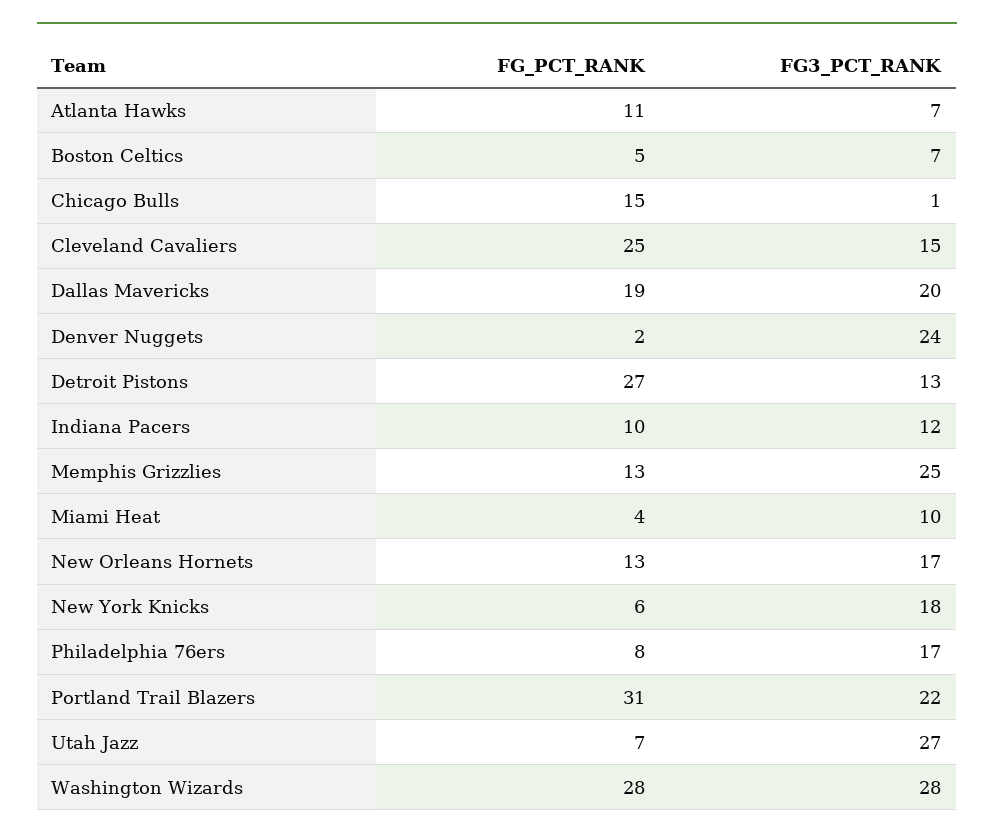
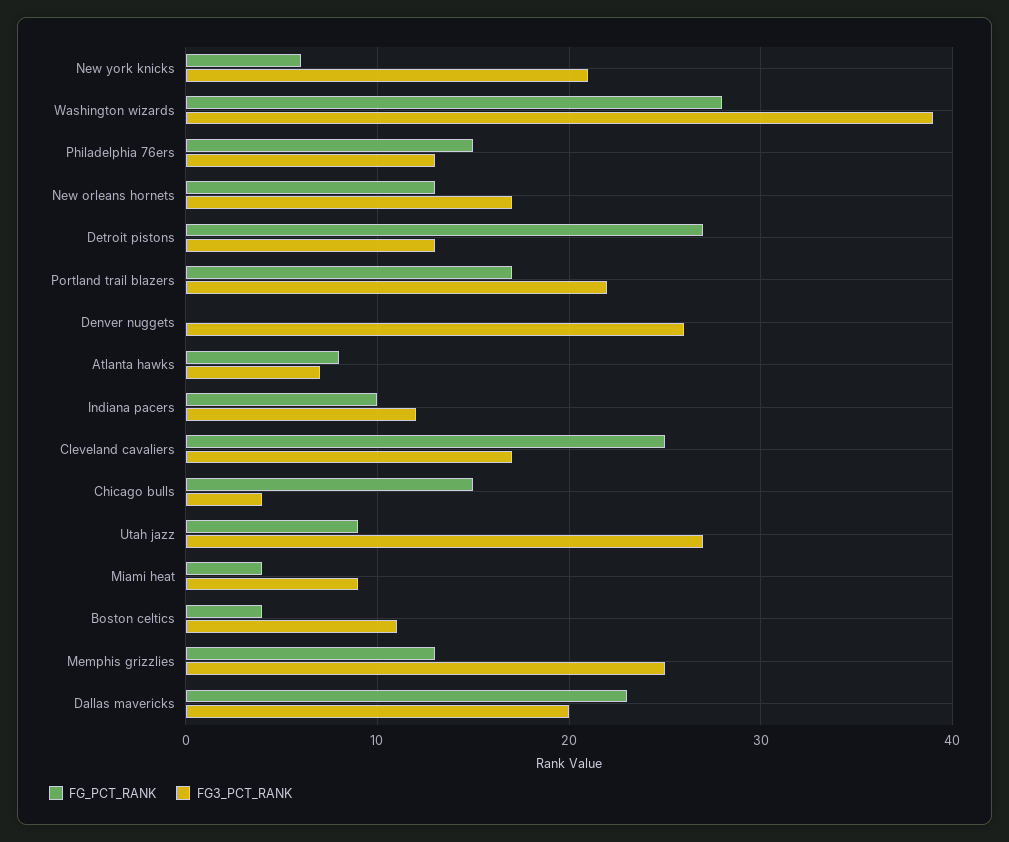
FG_PCT_RANK, Atlanta Hawks: 11 -> 8
FG_PCT_RANK, Boston Celtics: 5 -> 4
FG3_PCT_RANK, Boston Celtics: 7 -> 11
FG3_PCT_RANK, Chicago Bulls: 1 -> 4
FG3_PCT_RANK, Cleveland Cavaliers: 15 -> 17
FG_PCT_RANK, Dallas Mavericks: 19 -> 23
FG_PCT_RANK, Denver Nuggets: 2 -> 0
FG3_PCT_RANK, Denver Nuggets: 24 -> 26
FG3_PCT_RANK, Miami Heat: 10 -> 9
FG3_PCT_RANK, New York Knicks: 18 -> 21
FG_PCT_RANK, Philadelphia 76ers: 8 -> 15
FG3_PCT_RANK, Philadelphia 76ers: 17 -> 13
FG_PCT_RANK, Portland Trail Blazers: 31 -> 17
FG_PCT_RANK, Utah Jazz: 7 -> 9
FG3_PCT_RANK, Washington Wizards: 28 -> 39

